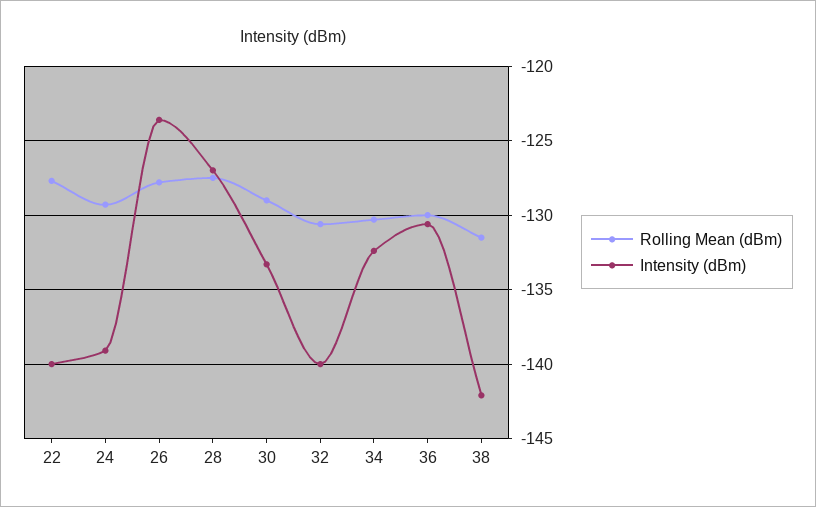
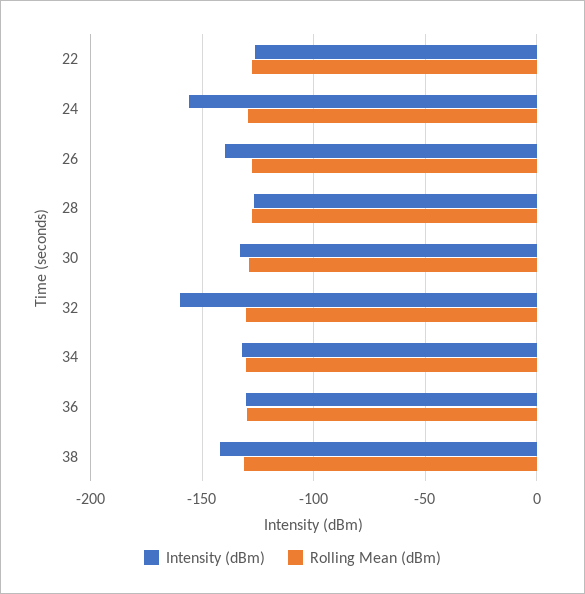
Intensity (dBm), 22: -140 -> -125
Intensity (dBm), 24: -139 -> -155
Intensity (dBm), 26: -123.5 -> -140
Intensity (dBm), 32: -140 -> -160

